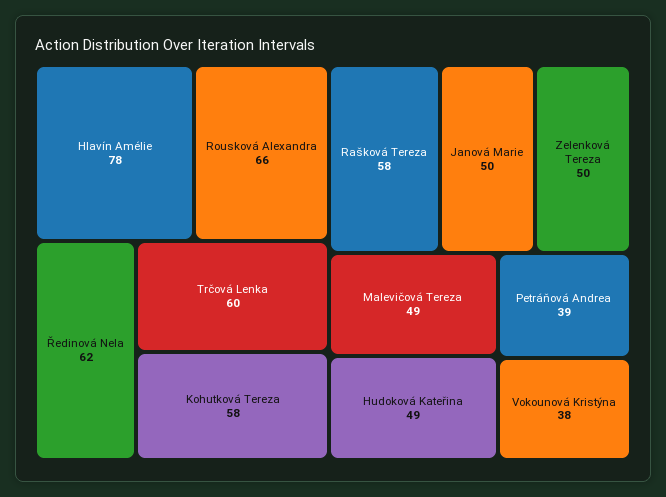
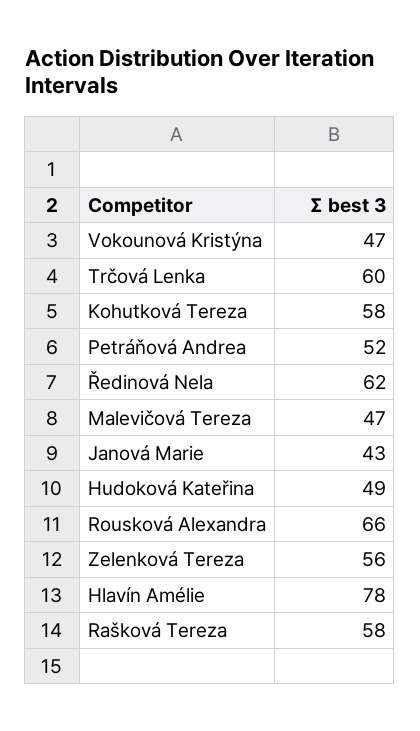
Janová Marie: 50 -> 43
Zelenková Tereza: 50 -> 56
Malevičová Tereza: 49 -> 47
Petráňová Andrea: 39 -> 52
Vokounová Kristýna: 38 -> 47

